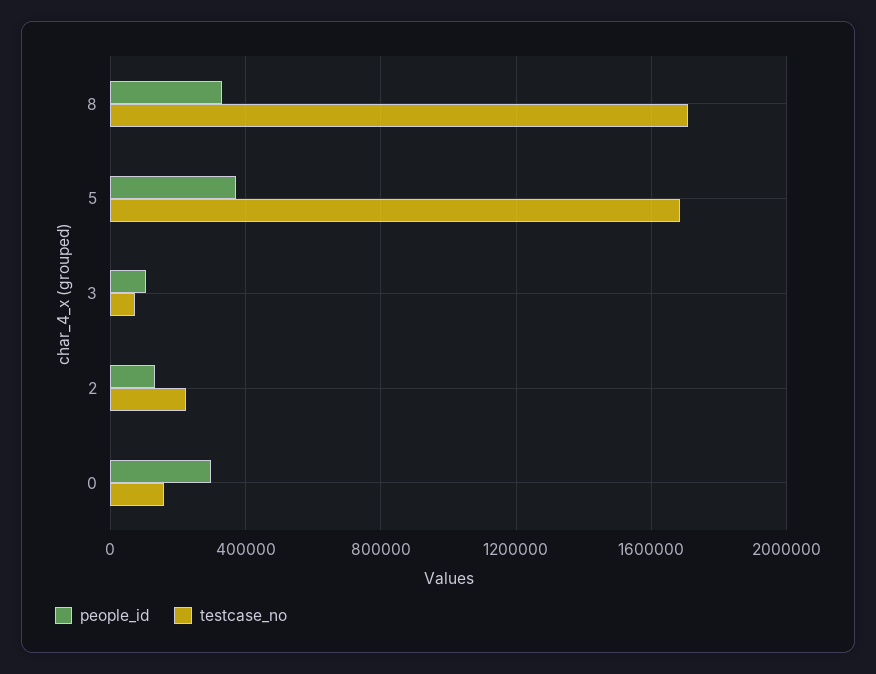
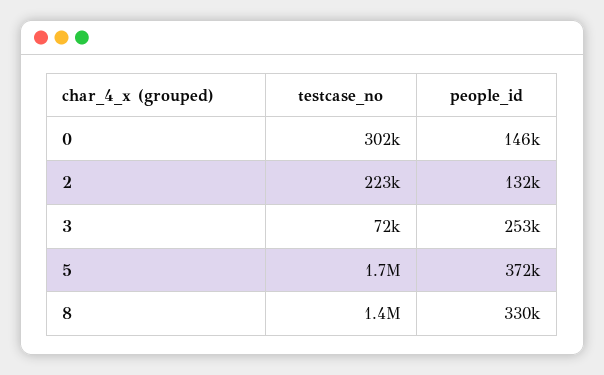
testcase_no, 8: 1700000 -> 1400000
people_id, 3: 100000 -> 253000
people_id, 0: 300000 -> 146000
testcase_no, 0: 150000 -> 302000

